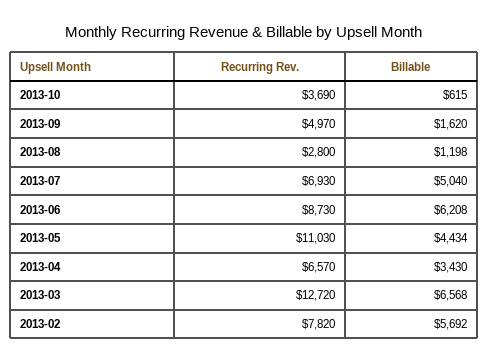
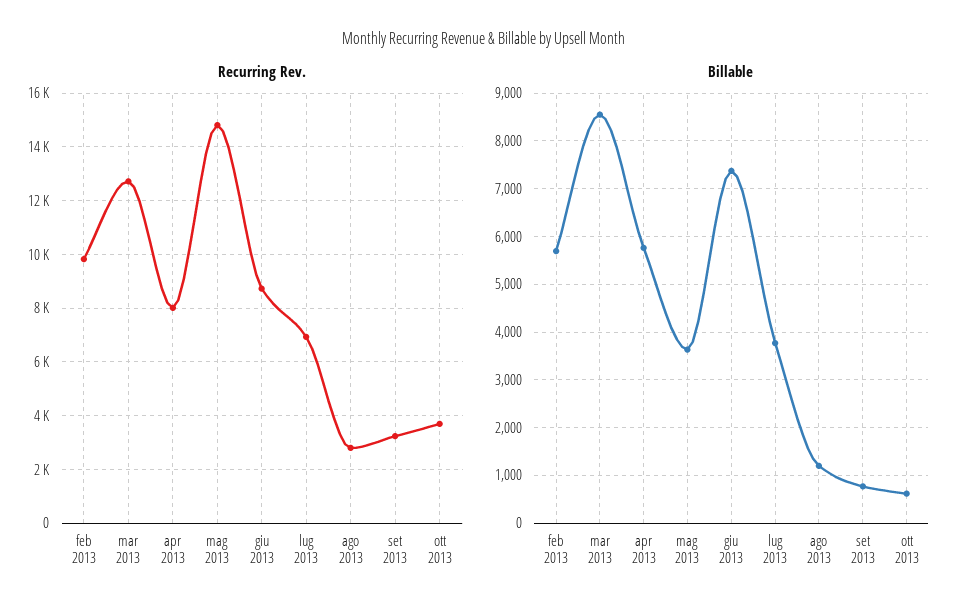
Recurring Rev., 2013-09: 4970 -> 3250
Billable, 2013-09: 1620 -> 800
Billable, 2013-07: 5040 -> 3800
Billable, 2013-06: 6208 -> 7400
Recurring Rev., 2013-05: 11030 -> 14750
Billable, 2013-05: 4434 -> 3600
Recurring Rev., 2013-04: 6570 -> 8000
Billable, 2013-04: 3430 -> 5800
Billable, 2013-03: 6568 -> 8600
Recurring Rev., 2013-02: 7820 -> 9750

